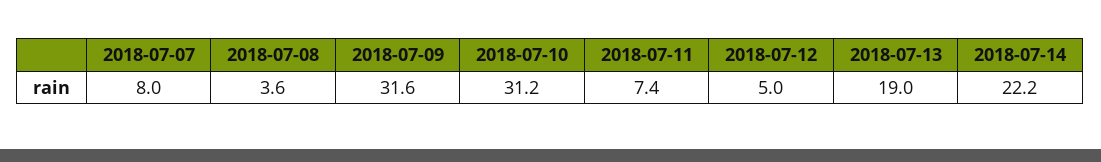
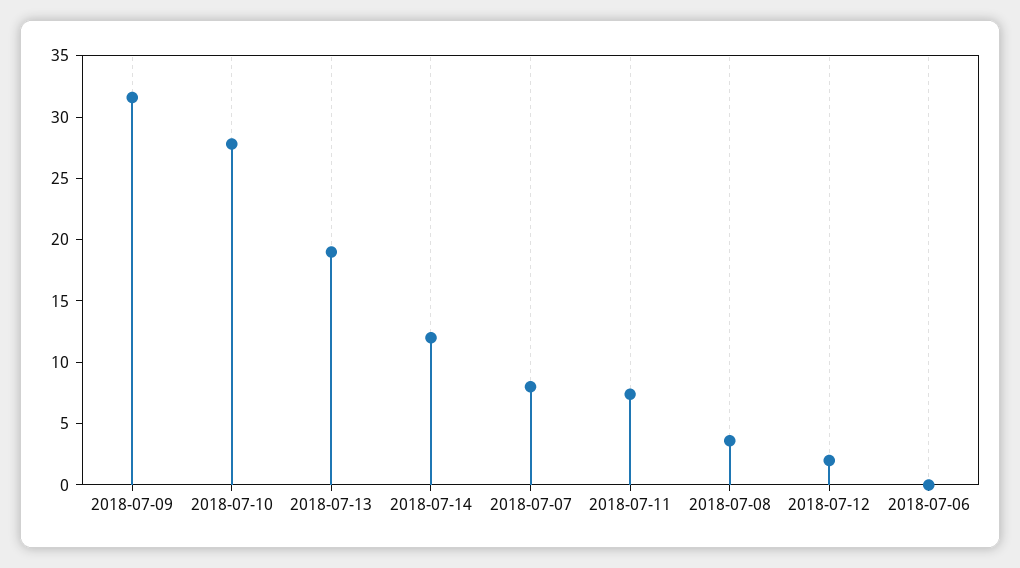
2018-07-10: 31.2 -> 28
2018-07-12: 5 -> 2
2018-07-14: 22.2 -> 12
2018-07-06: none -> 0

